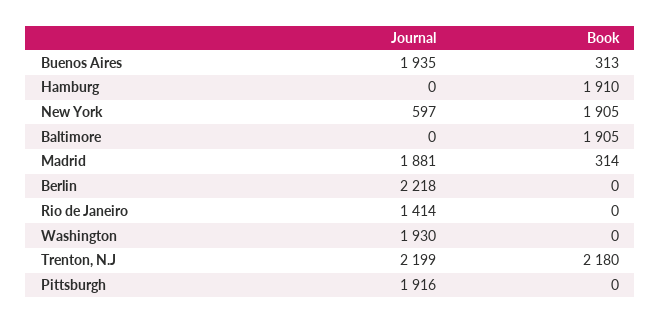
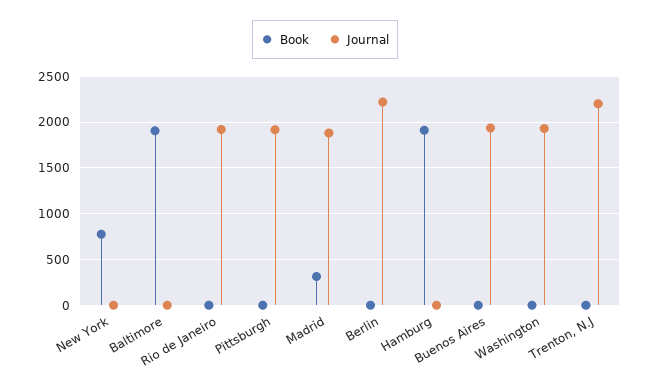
Book, Buenos Aires: 313 -> 0
Journal, New York: 597 -> 0
Book, New York: 1905 -> 800
Journal, Rio de Janeiro: 1414 -> 1900
Book, Trenton, N.J: 2180 -> 0

